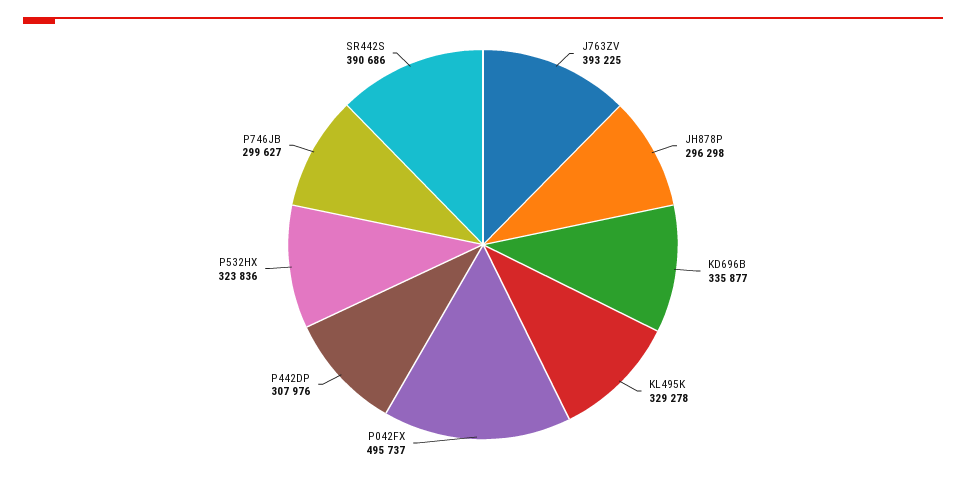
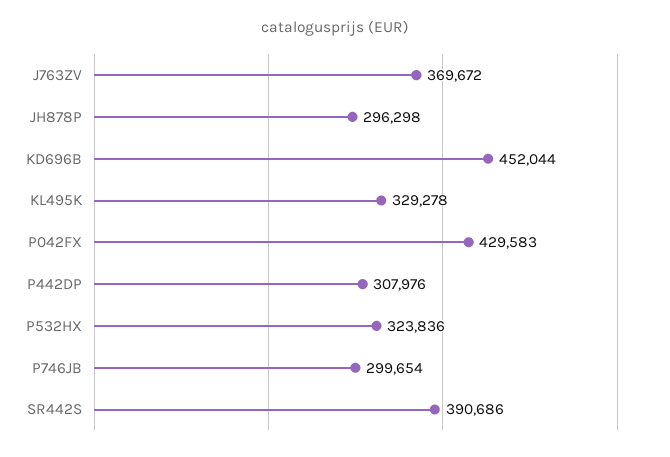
J763ZV: 393225 -> 369672
KD696B: 335877 -> 452044
P042FX: 495737 -> 429583
P746JB: 299627 -> 299654

